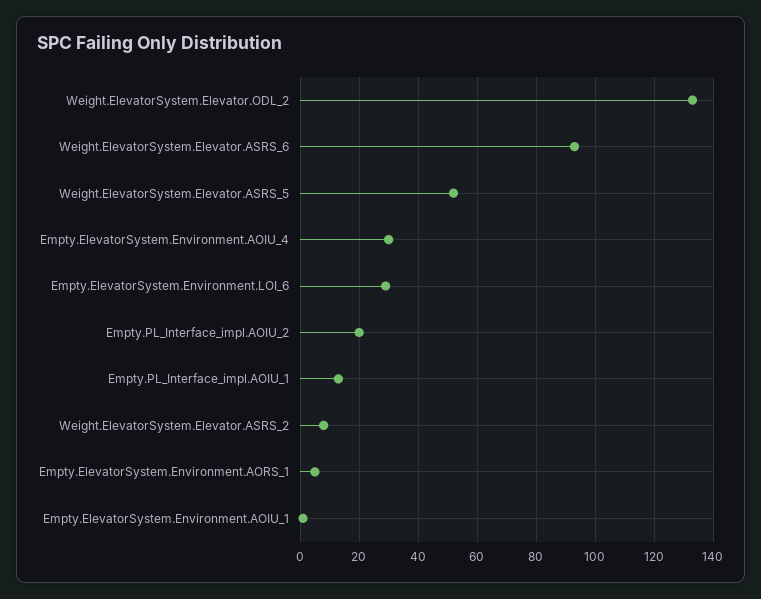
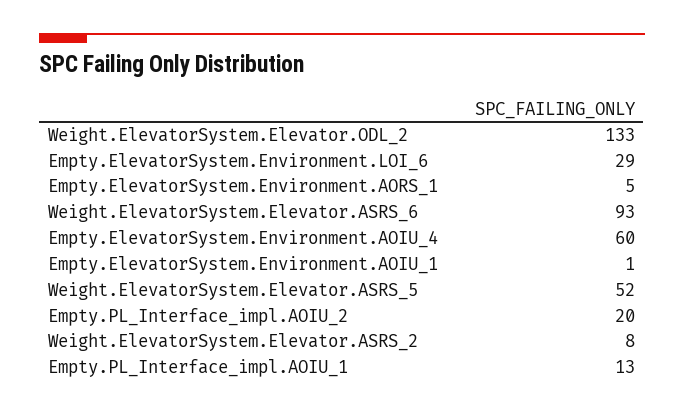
Empty.ElevatorSystem.Environment.AOIU_4: 30 -> 60

